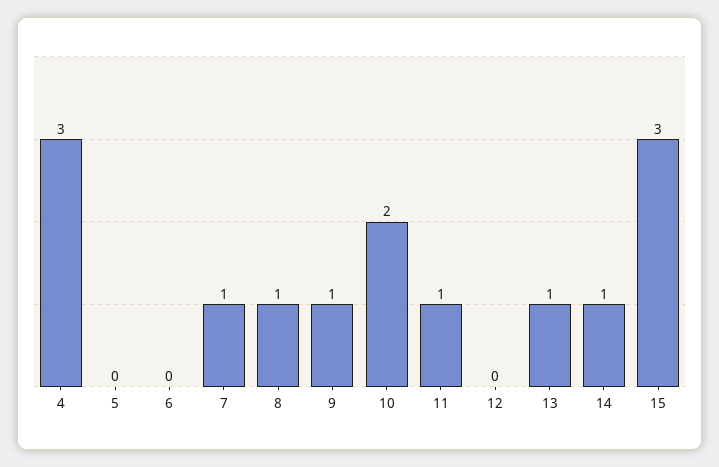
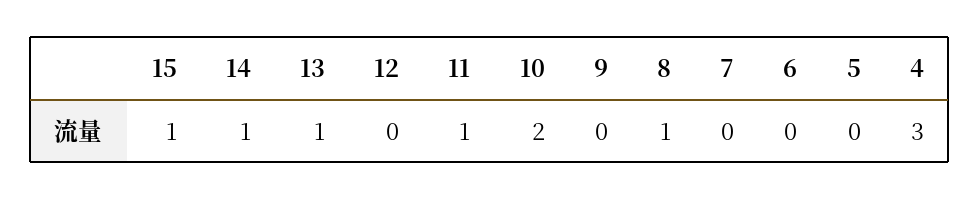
7: 1 -> 0
9: 1 -> 0
15: 3 -> 1

